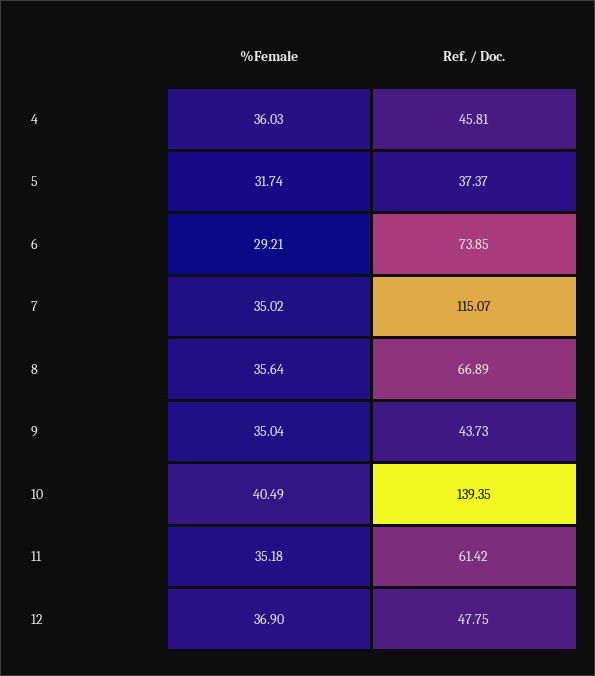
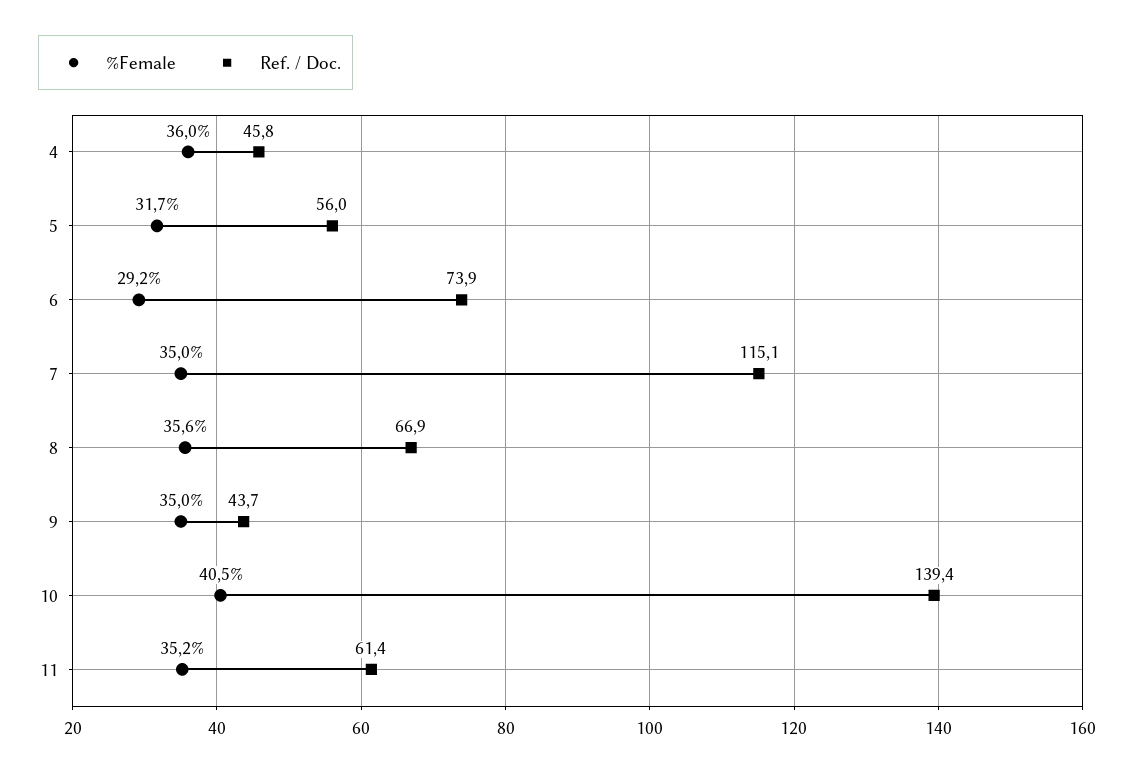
Ref. / Doc., 5: 37.37 -> 56
%Female, 12: 36.9 -> none
Ref. / Doc., 12: 47.75 -> none

